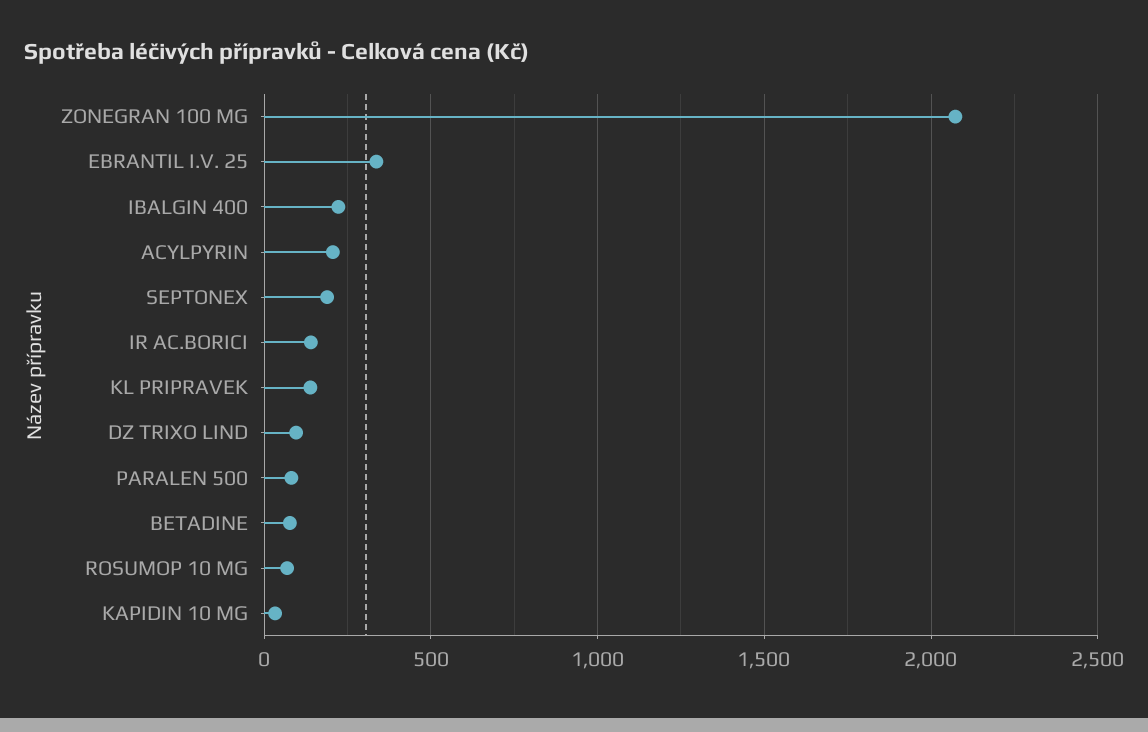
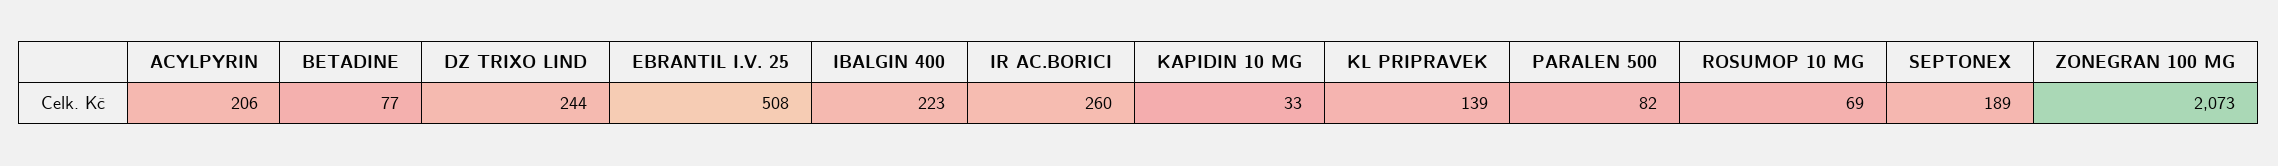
EBRANTIL I.V. 25: 350 -> 508
IR AC.BORICI: 150 -> 260
DZ TRIXO LIND: 100 -> 244

